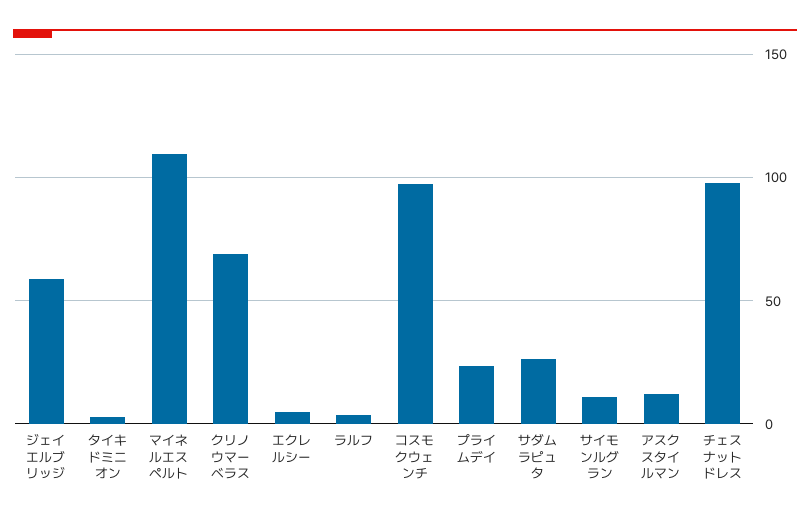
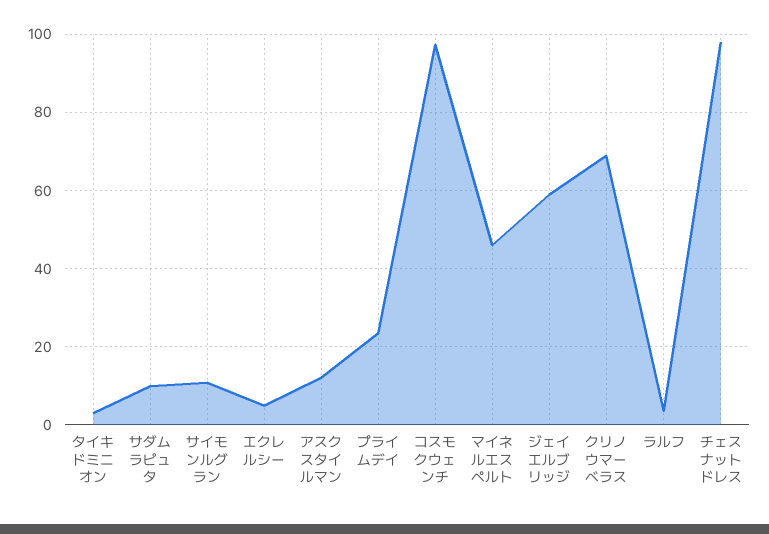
マイネルエスペルト: 110 -> 46
サダムラピュタ: 25 -> 10

